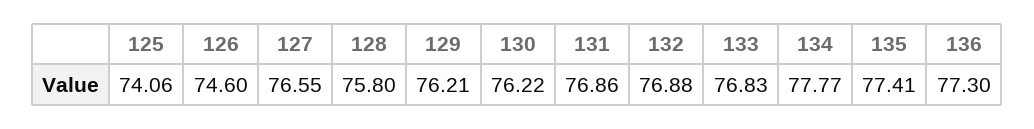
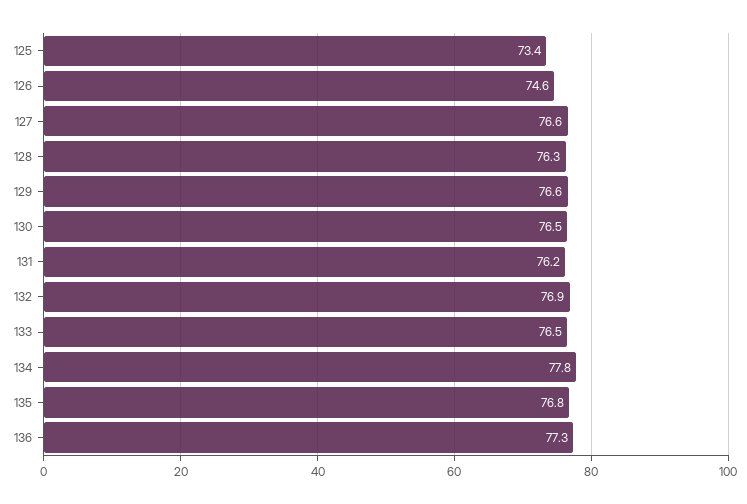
125: 74.06 -> 73.4
128: 75.8 -> 76.3
129: 76.21 -> 76.6
130: 76.22 -> 76.5
131: 76.86 -> 76.2
133: 76.83 -> 76.5
135: 77.41 -> 76.8

